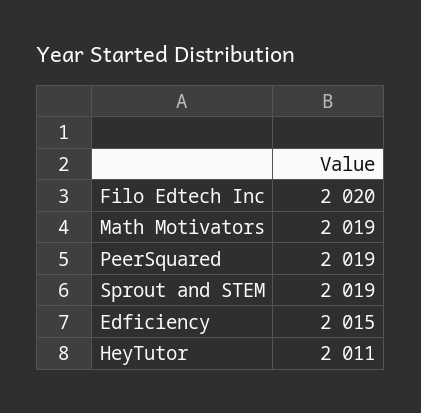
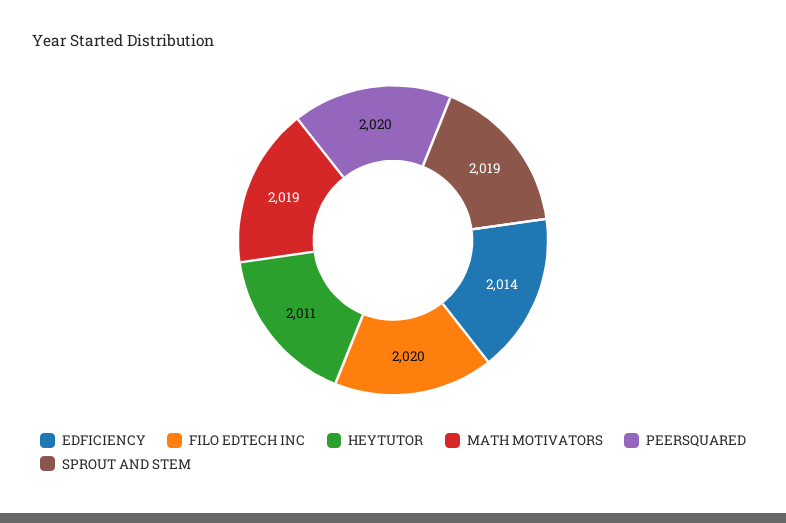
PeerSquared: 2019 -> 2020
Edficiency: 2015 -> 2014

